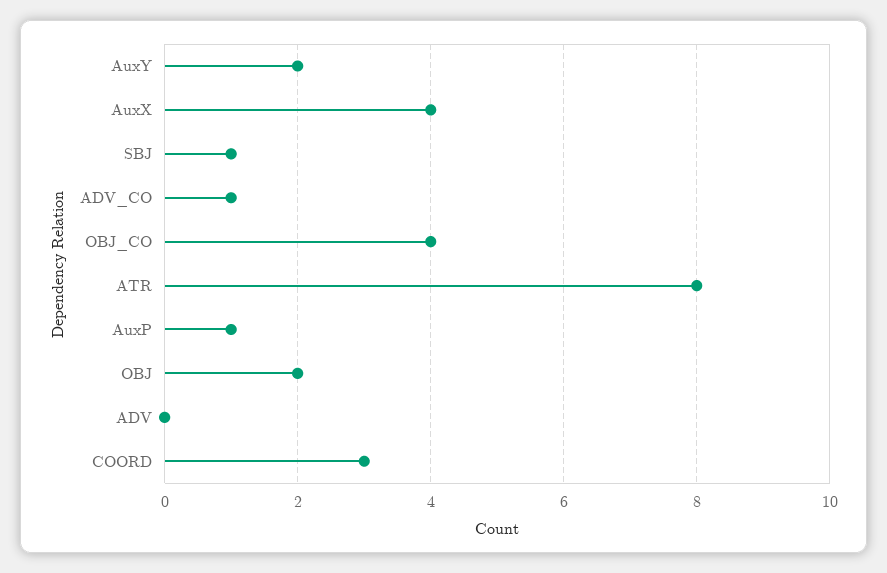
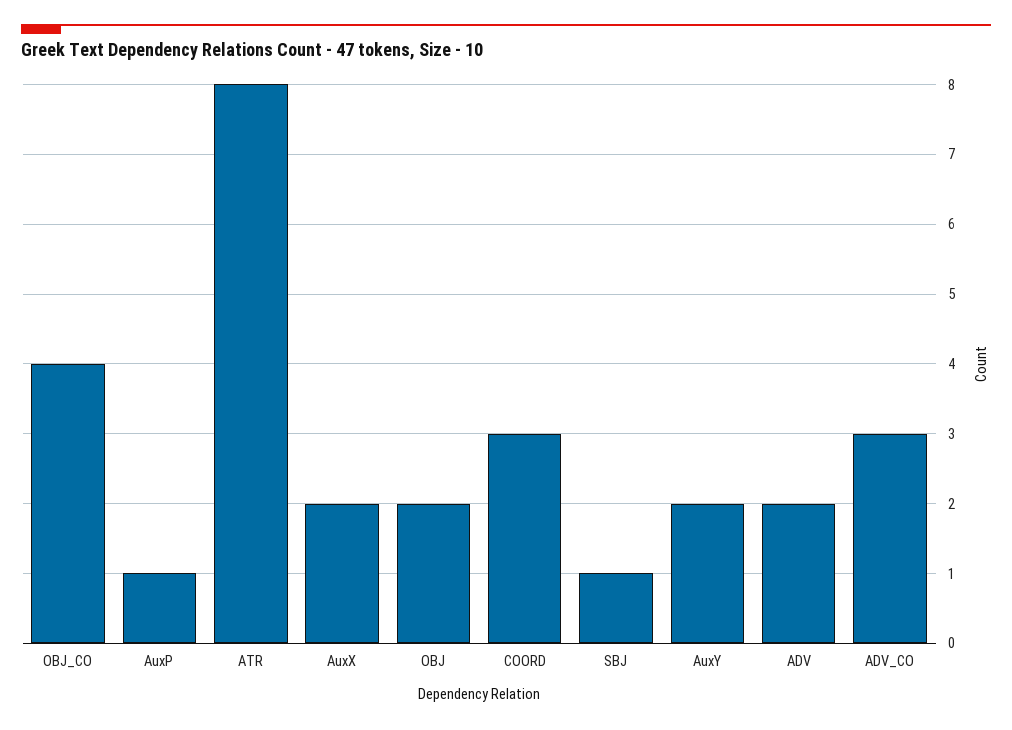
AuxX: 4 -> 2
ADV_CO: 1 -> 3
ADV: 0 -> 2

